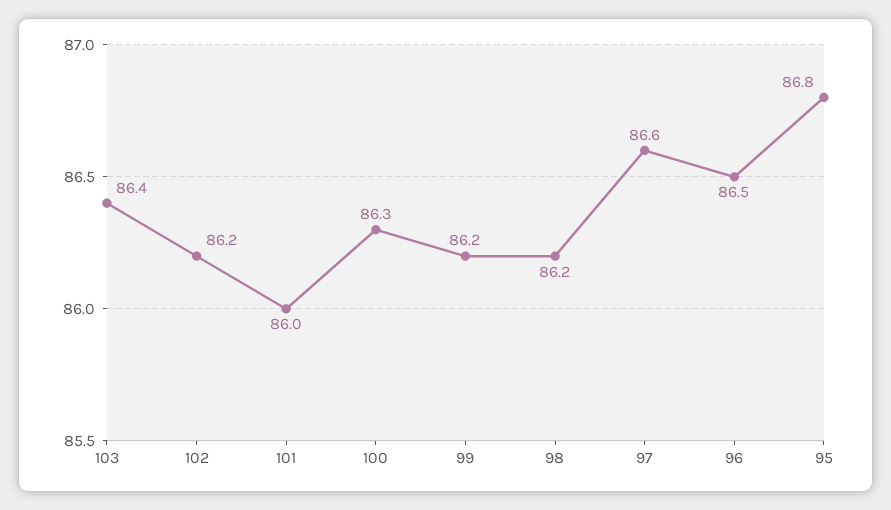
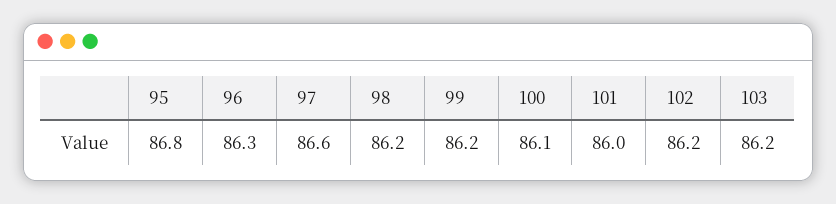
103: 86.4 -> 86.2
100: 86.3 -> 86.1
96: 86.5 -> 86.3

